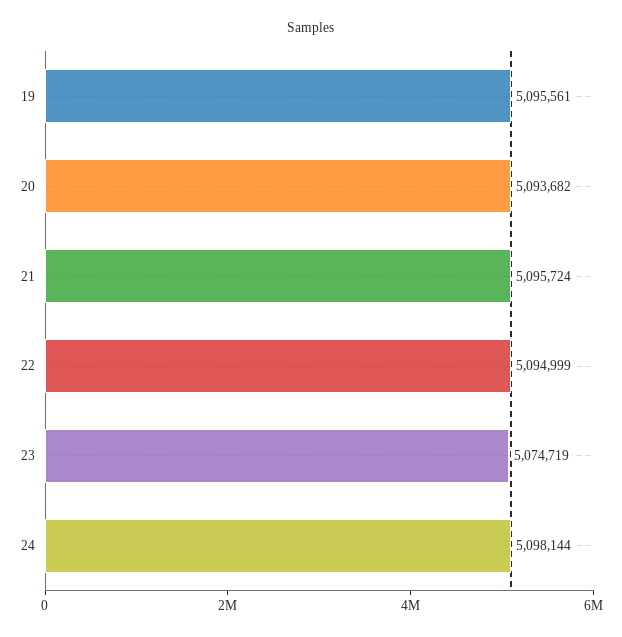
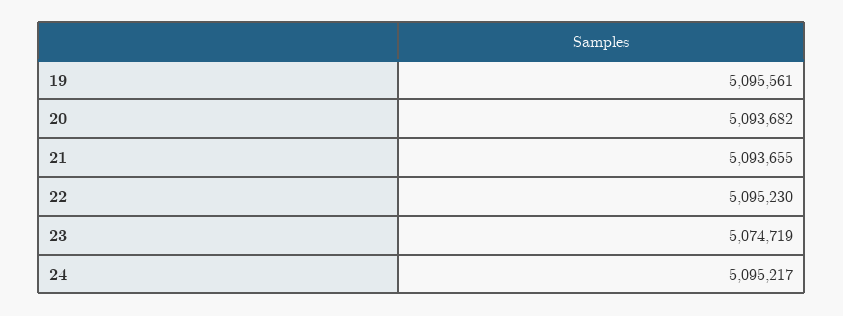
21: 5095724 -> 5093655
22: 5094999 -> 5095230
24: 5098144 -> 5095217

